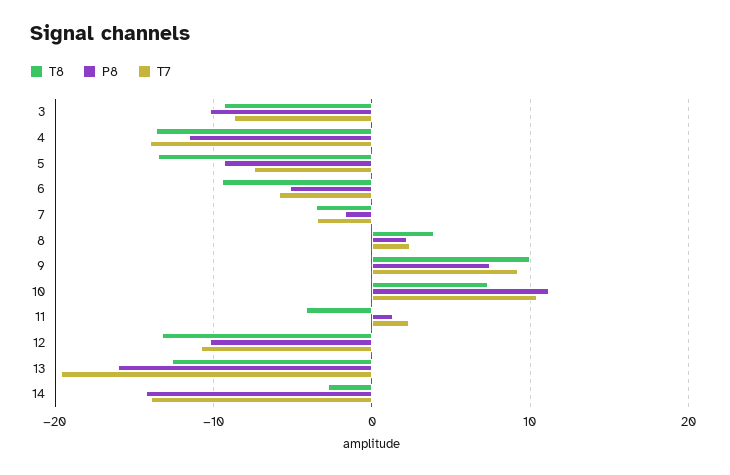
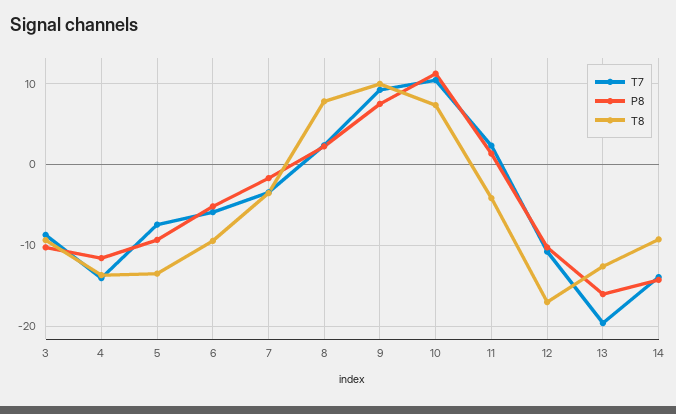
T8, 8: 4 -> 8
T8, 12: -13 -> -17
T8, 14: -3 -> -9

